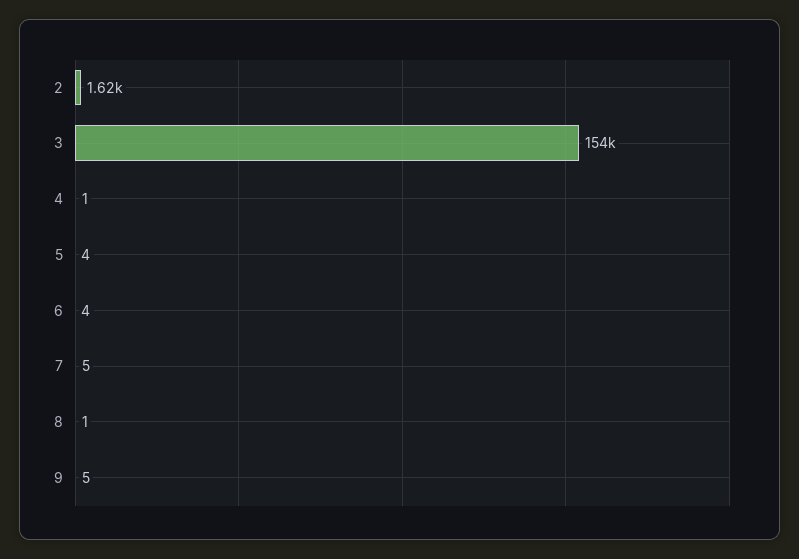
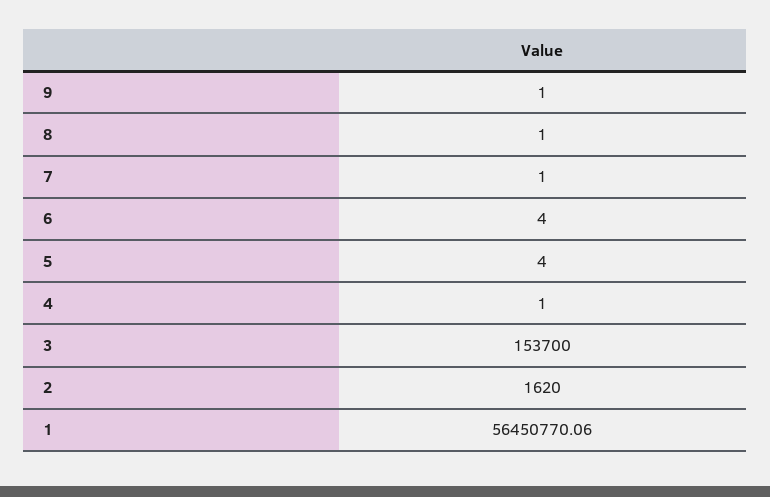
7: 5 -> 1
9: 5 -> 1
1: none -> 56450770.06

